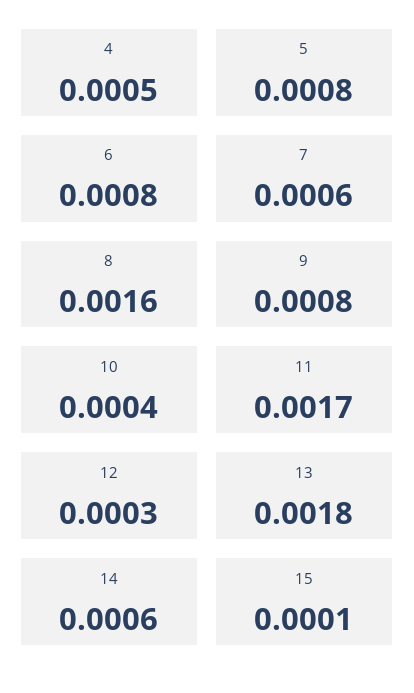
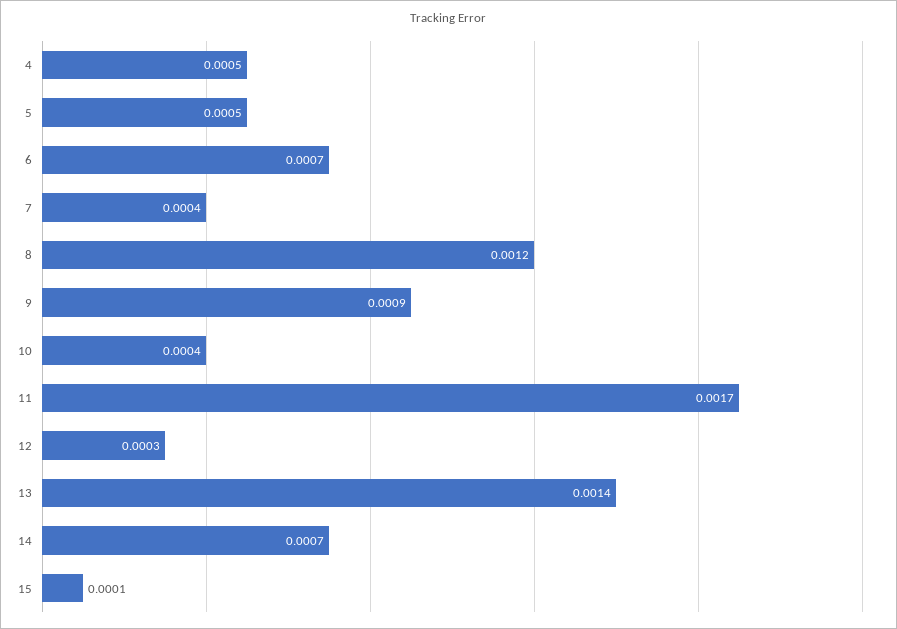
5: 0.0008 -> 0.0005
6: 0.0008 -> 0.0007
7: 0.0006 -> 0.0004
8: 0.0016 -> 0.0012
9: 0.0008 -> 0.0009
13: 0.0018 -> 0.0014
14: 0.0006 -> 0.0007

